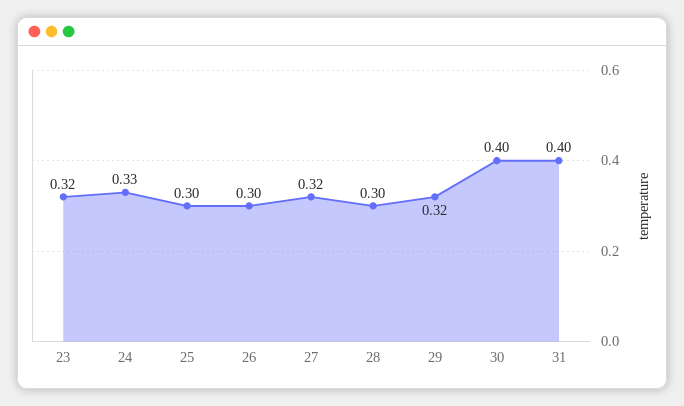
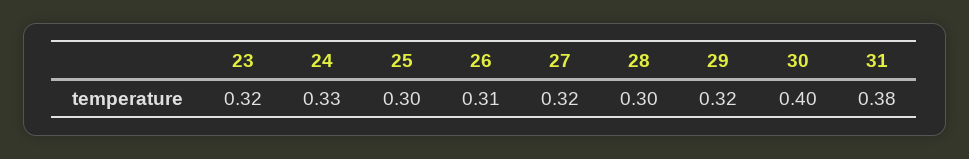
26: 0.3 -> 0.31
31: 0.4 -> 0.38

